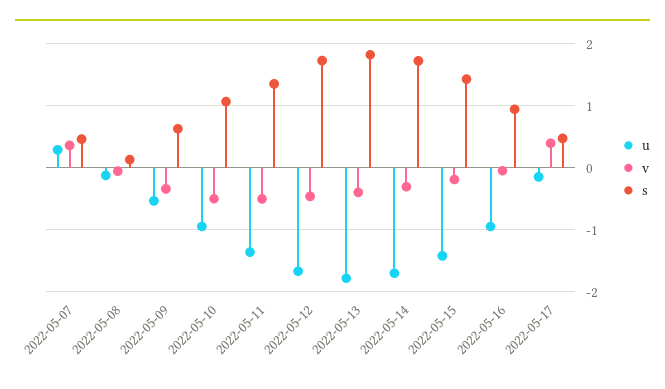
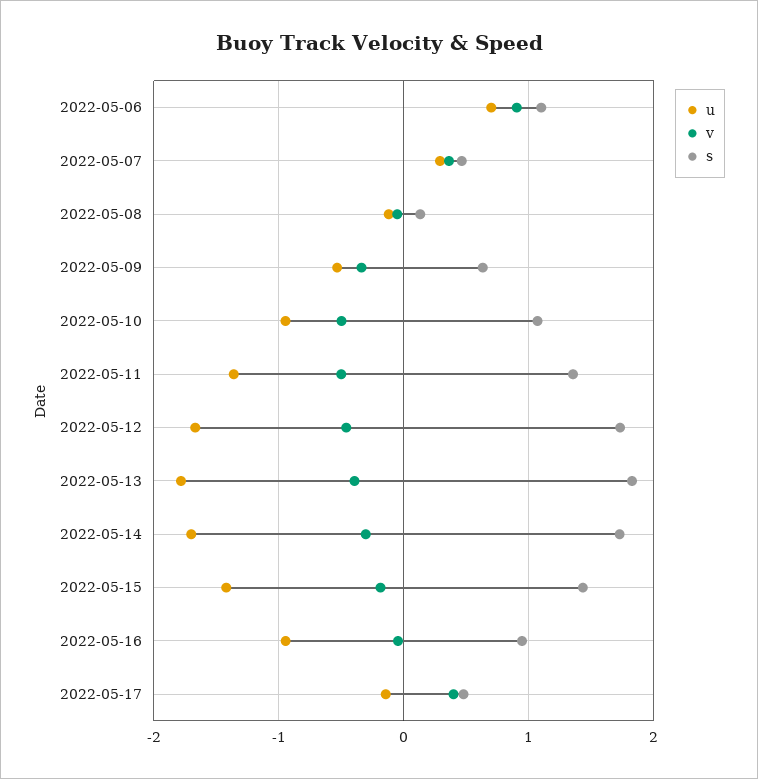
u, 2022-05-06: none -> 0.7
v, 2022-05-06: none -> 0.9
s, 2022-05-06: none -> 1.1

